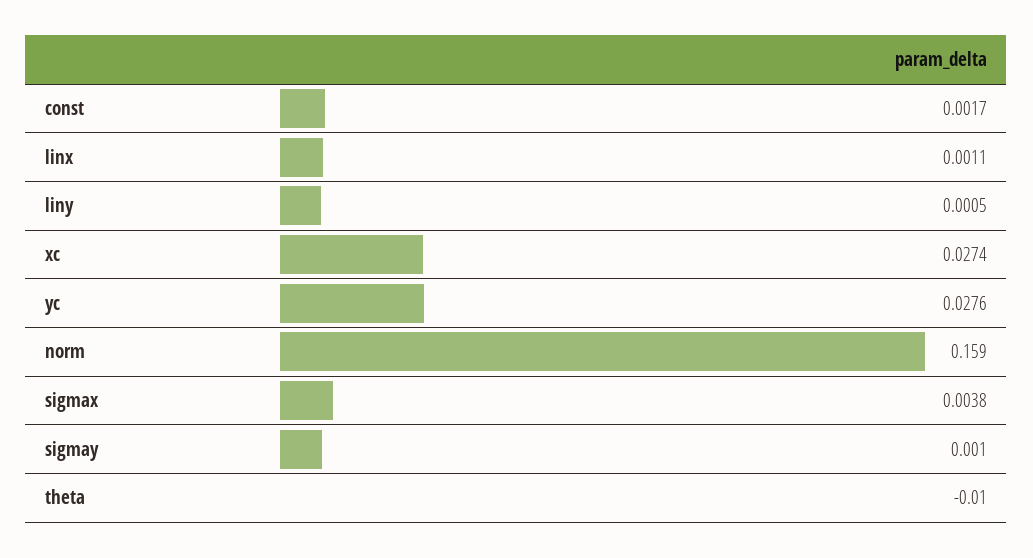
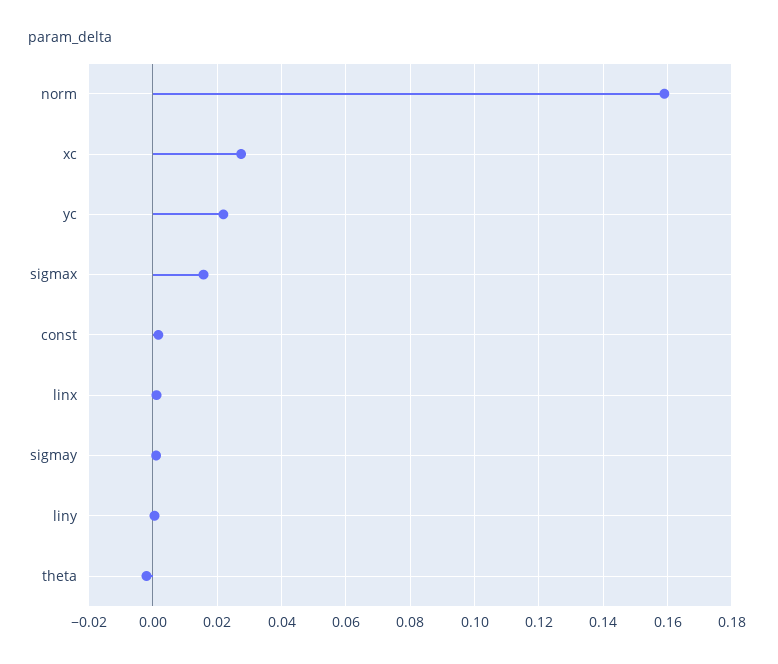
yc: 0.0276 -> 0.022
sigmax: 0.0038 -> 0.016
theta: -0.01 -> -0.002

